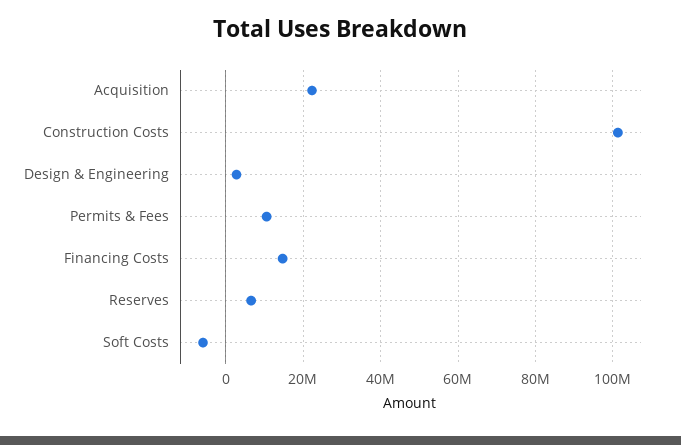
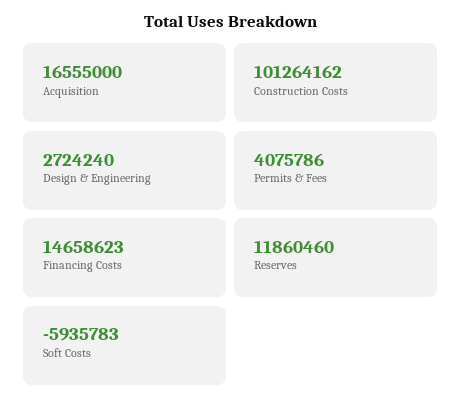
Acquisition: 22000000 -> 16555000
Permits & Fees: 10000000 -> 4075786
Reserves: 6000000 -> 11860460

